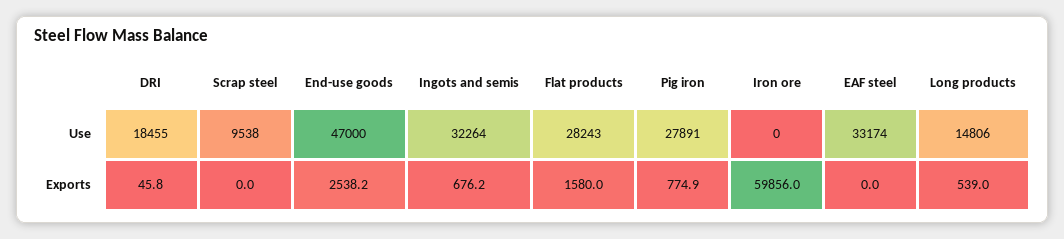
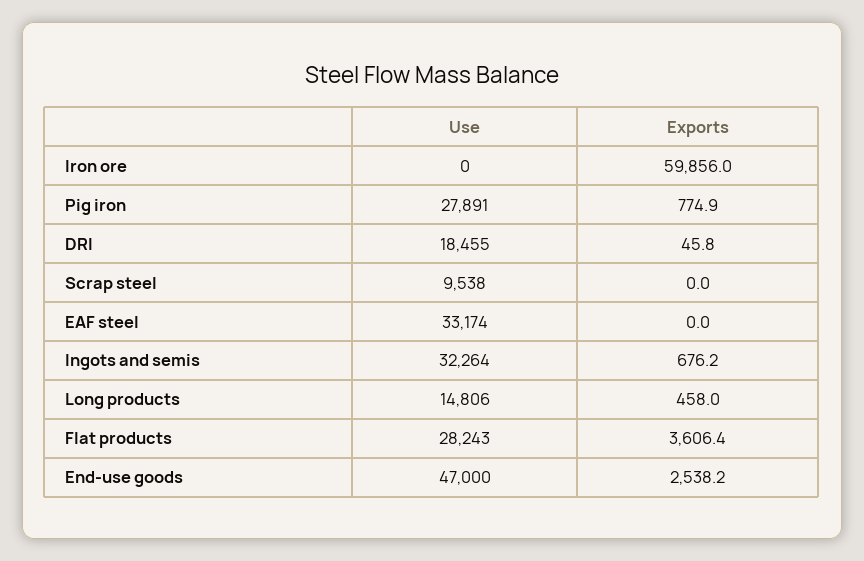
Flat products, Exports: 1580 -> 3606.4
Long products, Exports: 539 -> 458

